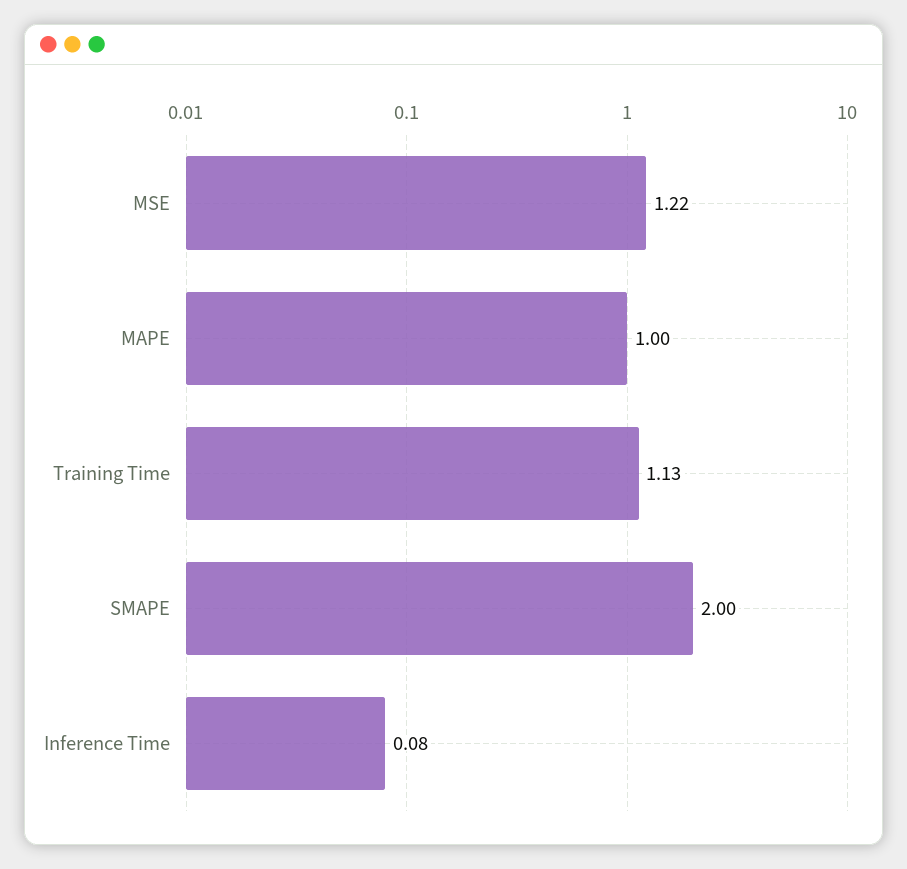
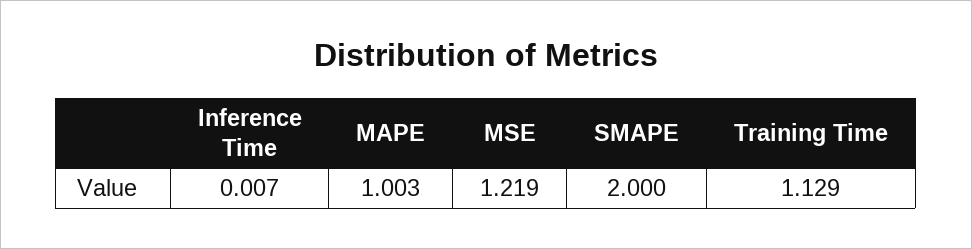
Inference Time: 0.08 -> 0.007

